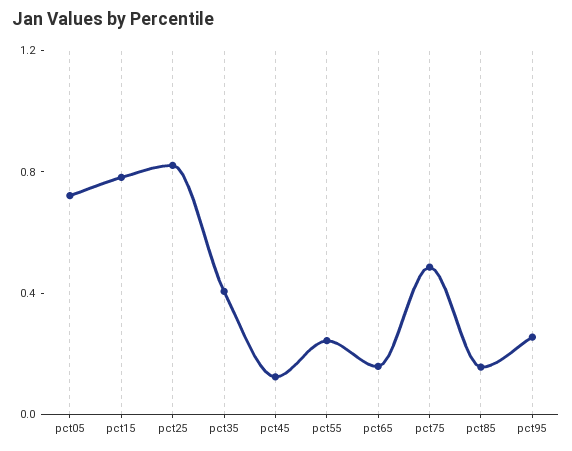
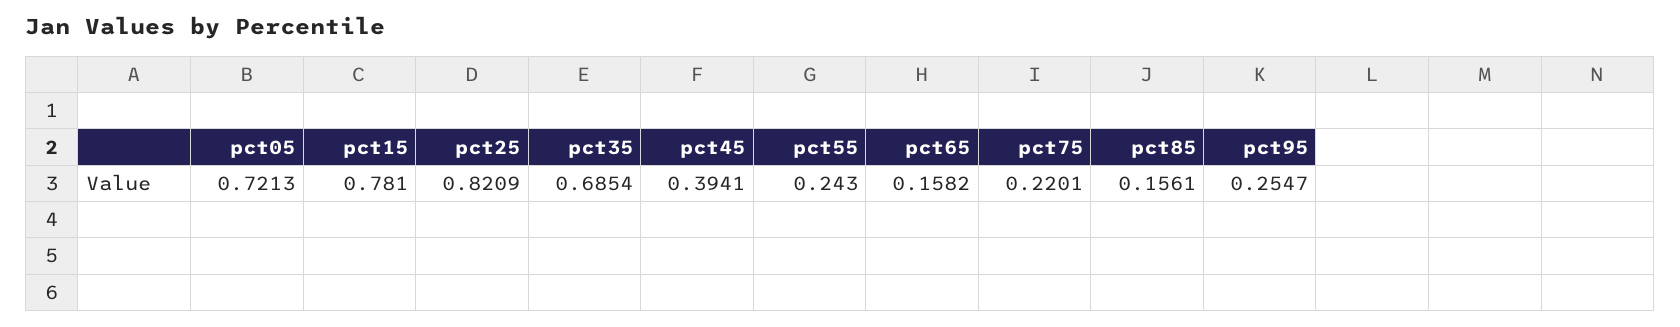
pct35: 0.4 -> 0.6854
pct45: 0.1 -> 0.3941
pct75: 0.5 -> 0.2201

